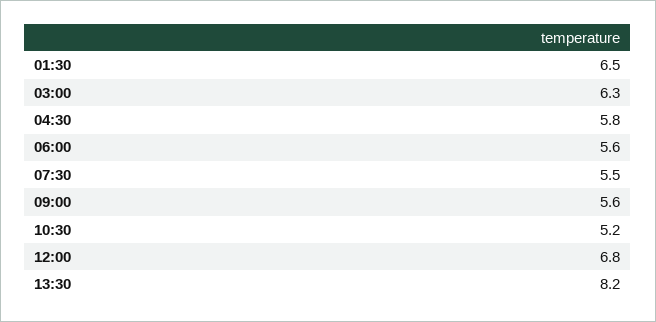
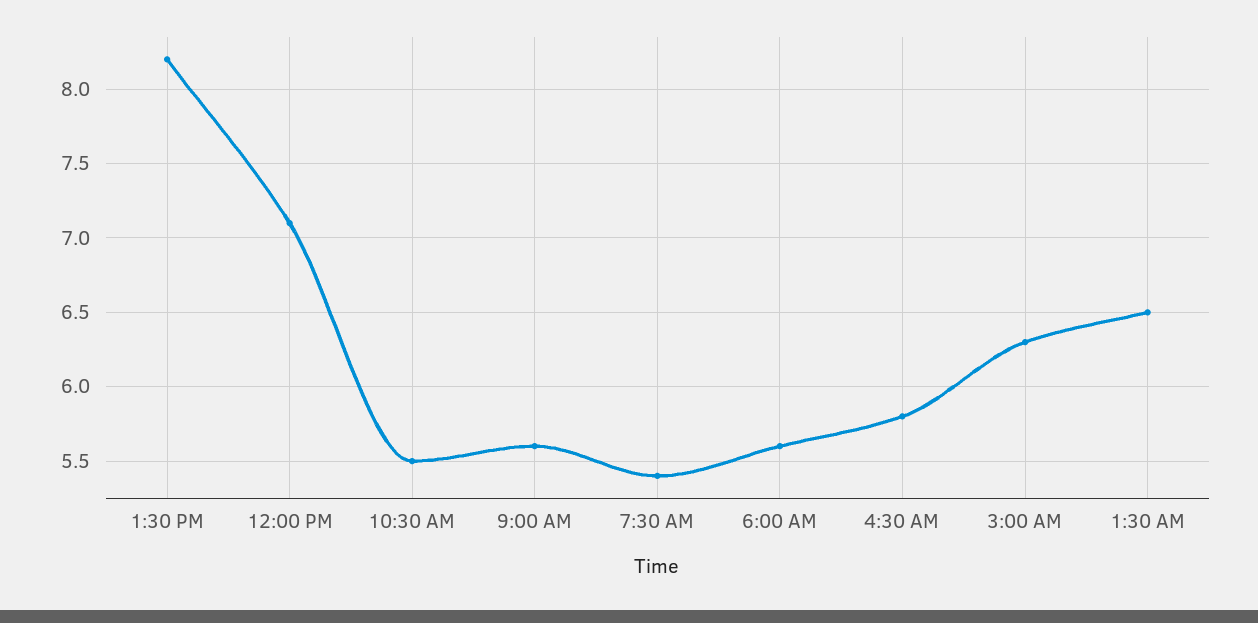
07:30: 5.5 -> 5.4
10:30: 5.2 -> 5.5
12:00: 6.8 -> 7.1

